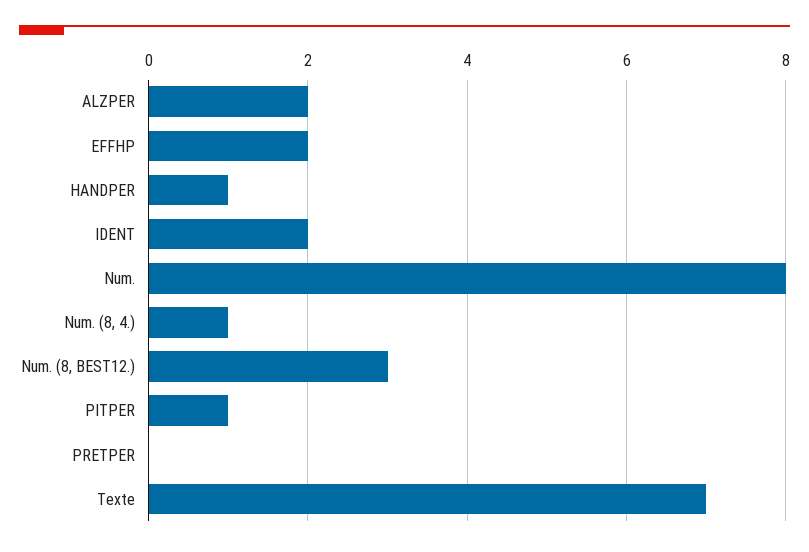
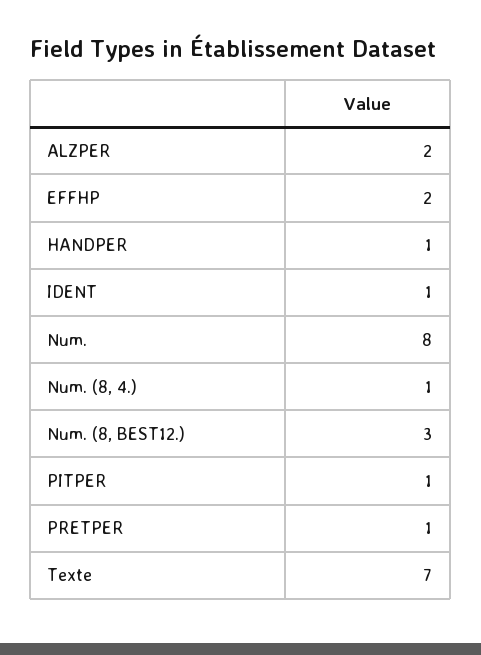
IDENT: 2 -> 1
PRETPER: 0 -> 1

